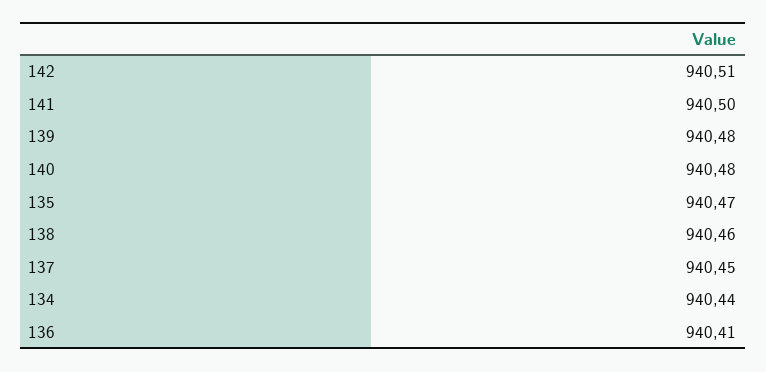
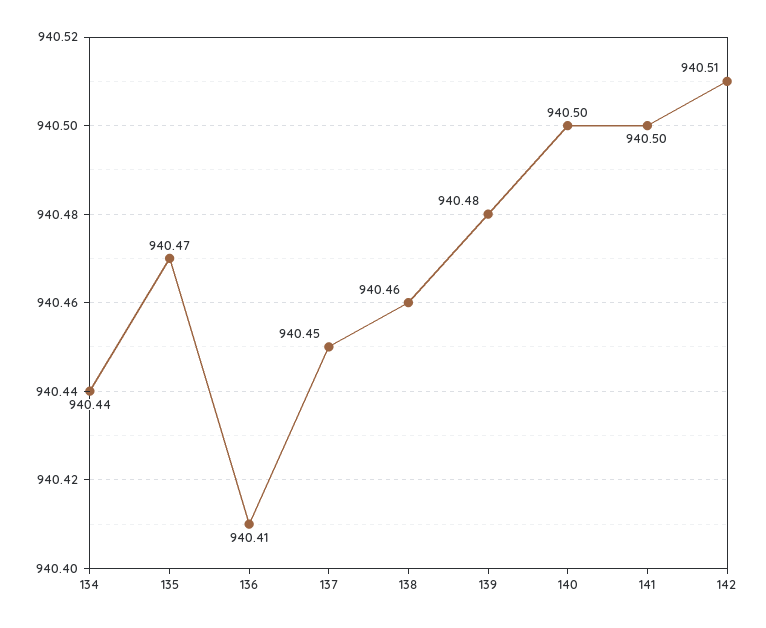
140: 940.48 -> 940.5

